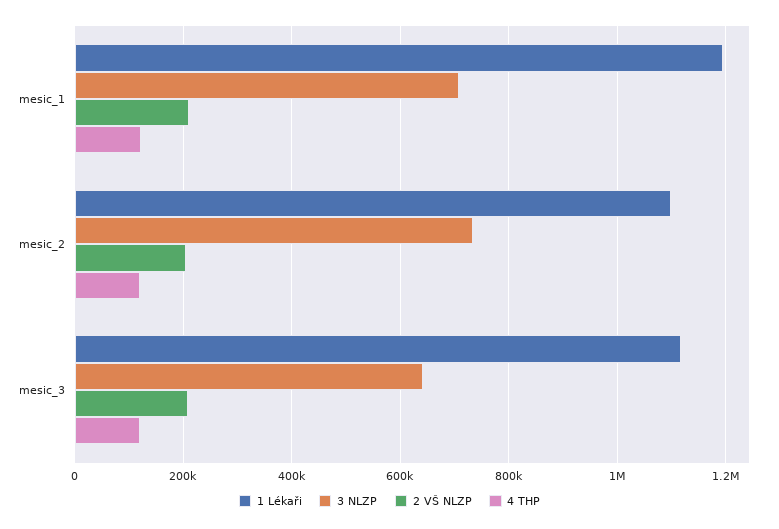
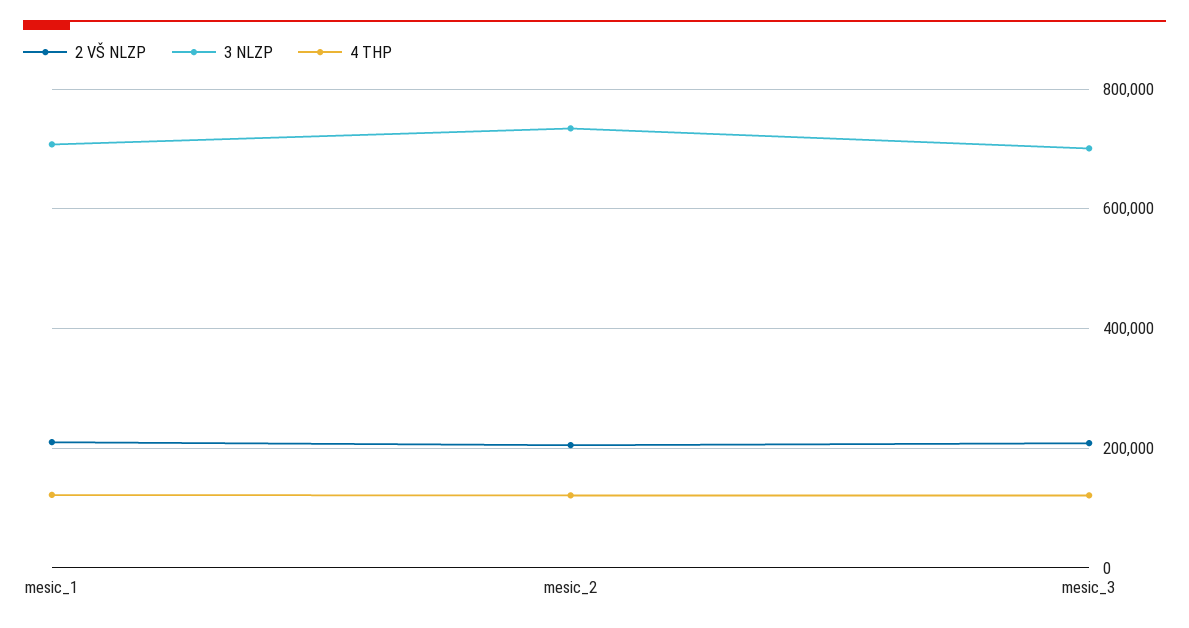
1 Lékaři, mesic_1: 1200000 -> none
1 Lékaři, mesic_2: 1100000 -> none
1 Lékaři, mesic_3: 1120000 -> none
3 NLZP, mesic_3: 640000 -> 700000

